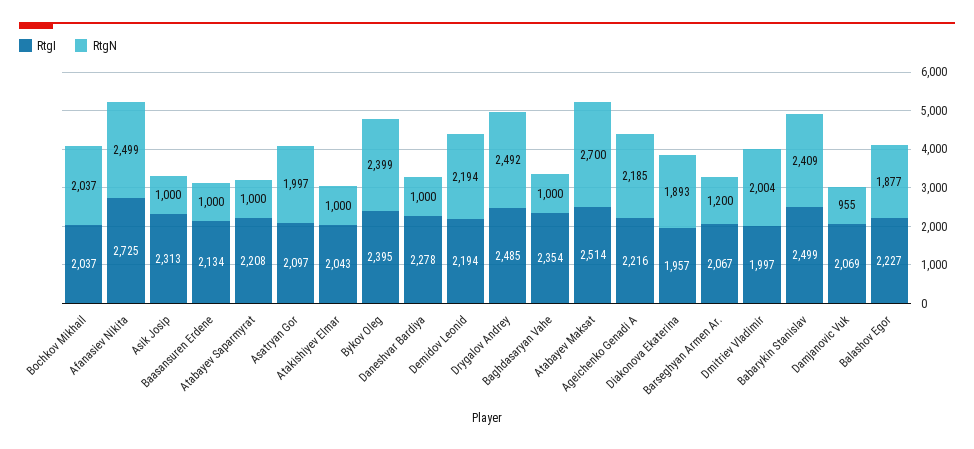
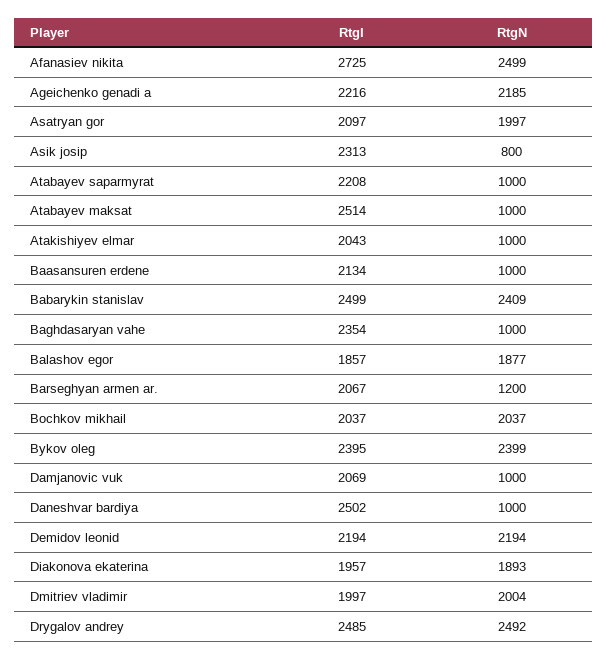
RtgN, Asik Josip: 1000 -> 800
RtgI, Daneshvar Bardiya: 2278 -> 2502
RtgN, Atabayev Maksat: 2700 -> 1000
RtgN, Damjanovic Vuk: 955 -> 1000
RtgI, Balashov Egor: 2227 -> 1857

